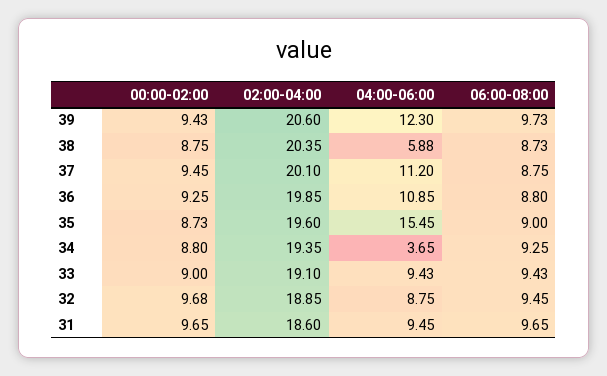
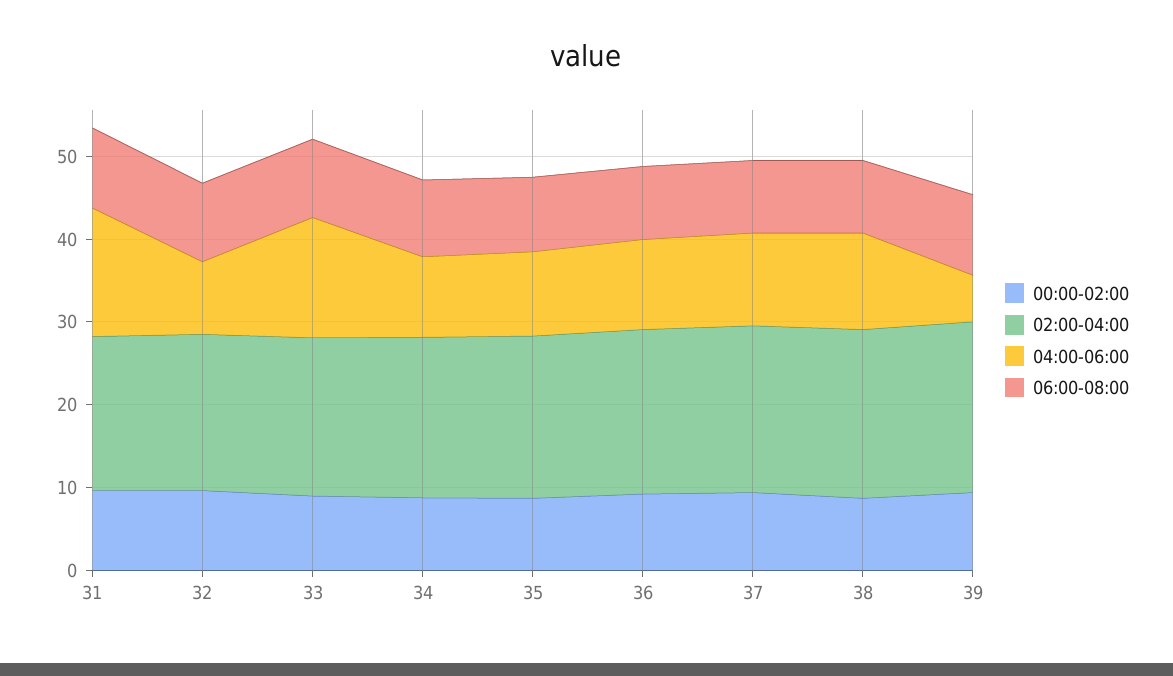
04:00-06:00, 39: 12.3 -> 6
04:00-06:00, 38: 5.88 -> 12
04:00-06:00, 35: 15.45 -> 10
04:00-06:00, 34: 3.65 -> 10
04:00-06:00, 33: 9.43 -> 14
04:00-06:00, 31: 9.45 -> 16

